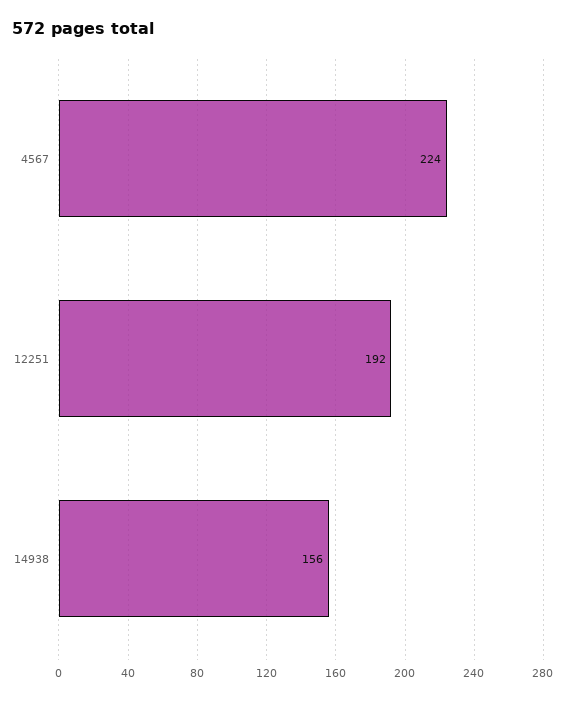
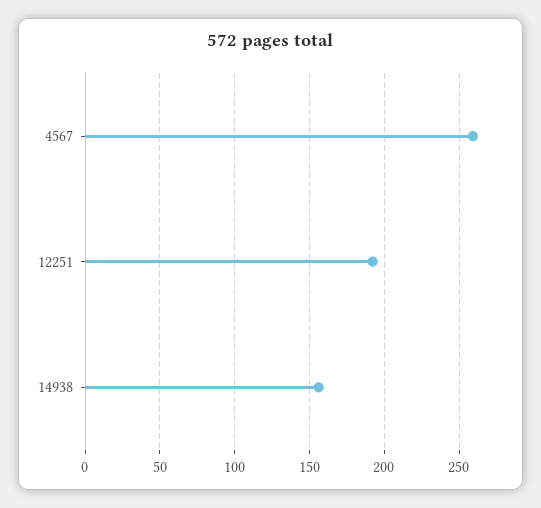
4567: 224 -> 260

